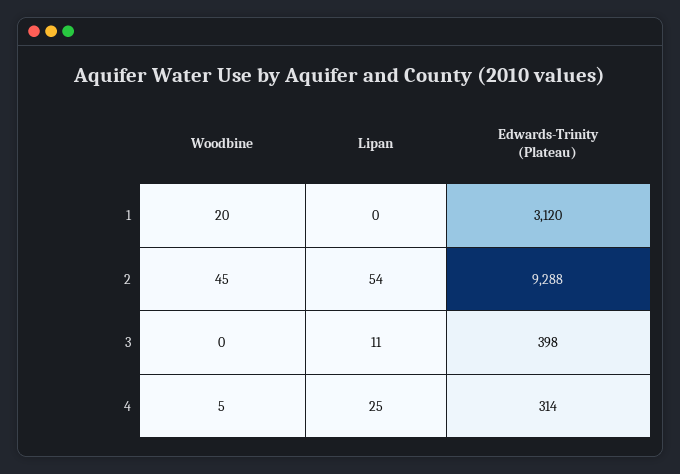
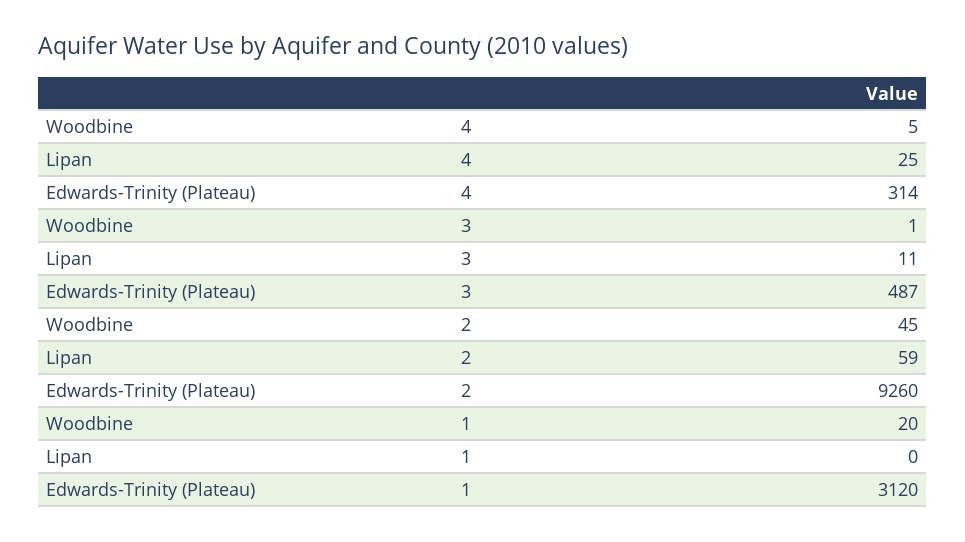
Lipan, 2: 54 -> 59
Edwards-Trinity (Plateau), 2: 9288 -> 9260
Woodbine, 3: 0 -> 1
Edwards-Trinity (Plateau), 3: 398 -> 487

